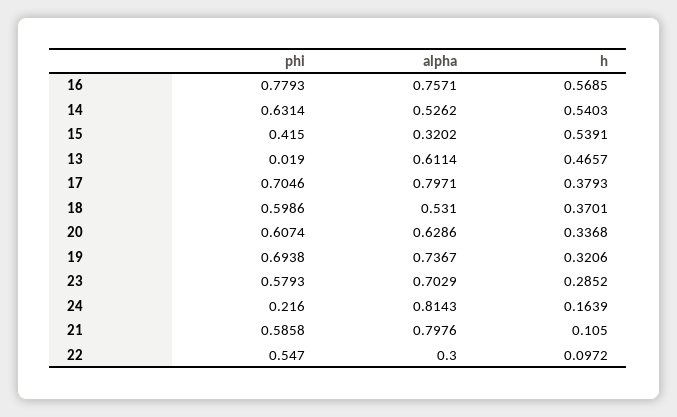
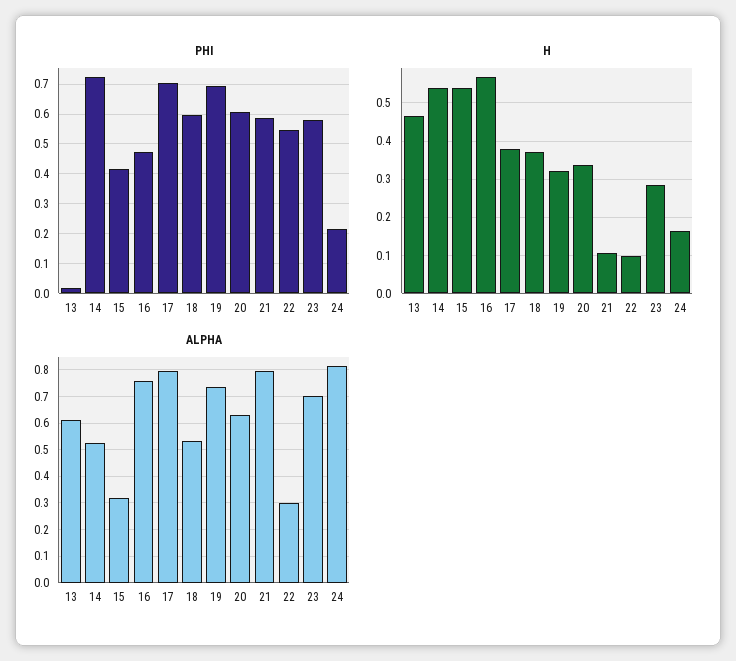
phi, 16: 0.7793 -> 0.475
phi, 14: 0.6314 -> 0.725

